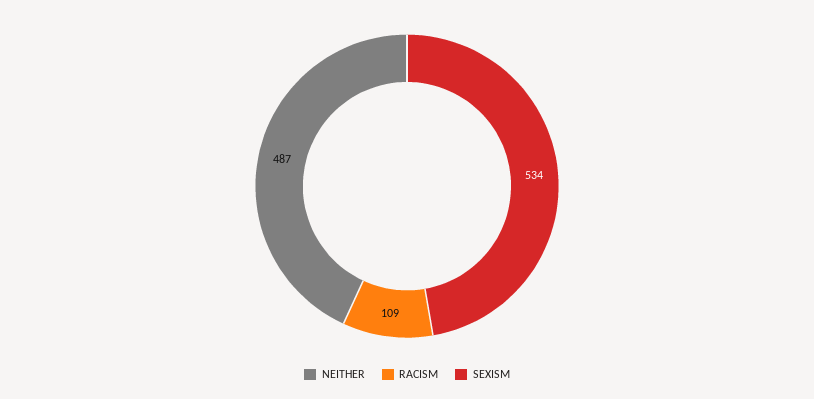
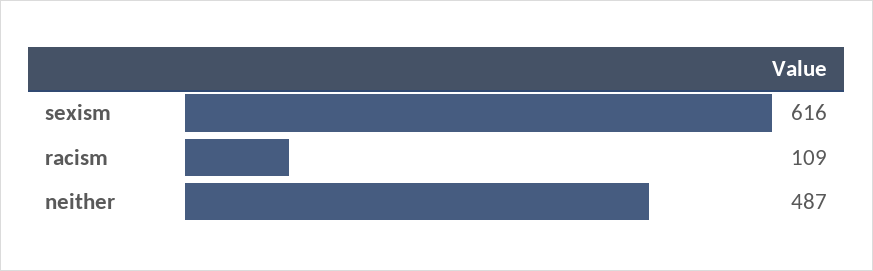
SEXISM: 534 -> 616

